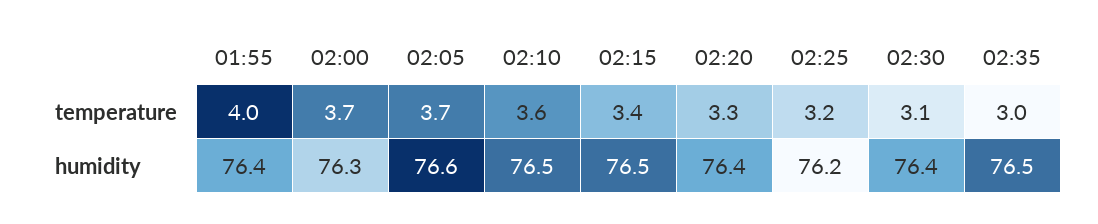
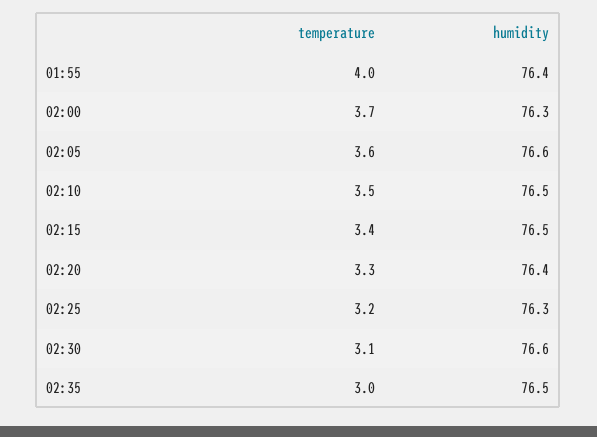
02:05, temperature: 3.7 -> 3.6
02:10, temperature: 3.6 -> 3.5
02:25, humidity: 76.2 -> 76.3
02:30, humidity: 76.4 -> 76.6

